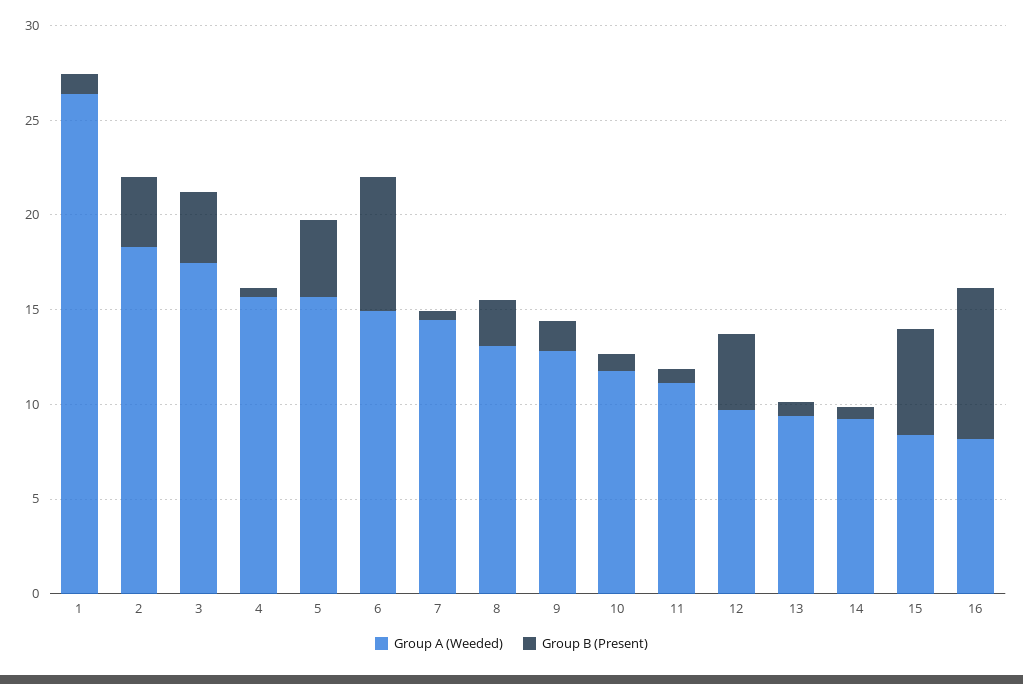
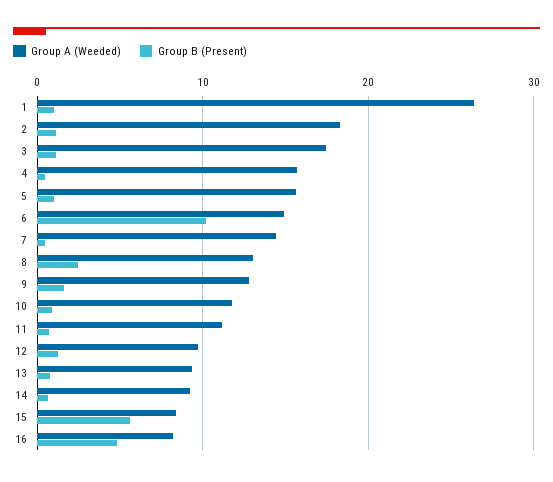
Group B (Present), 2: 4 -> 1
Group B (Present), 3: 4 -> 1
Group B (Present), 5: 4 -> 1
Group B (Present), 6: 7 -> 10
Group B (Present), 12: 4 -> 1
Group B (Present), 16: 8 -> 5

